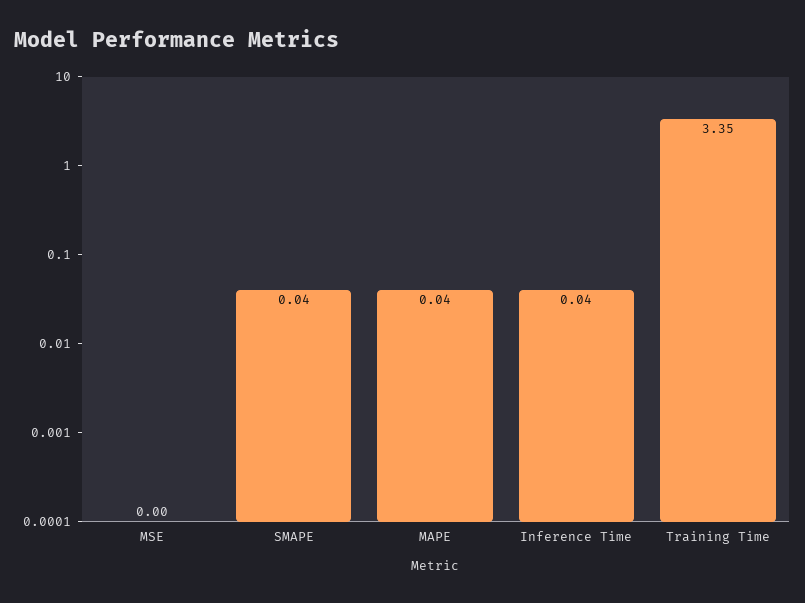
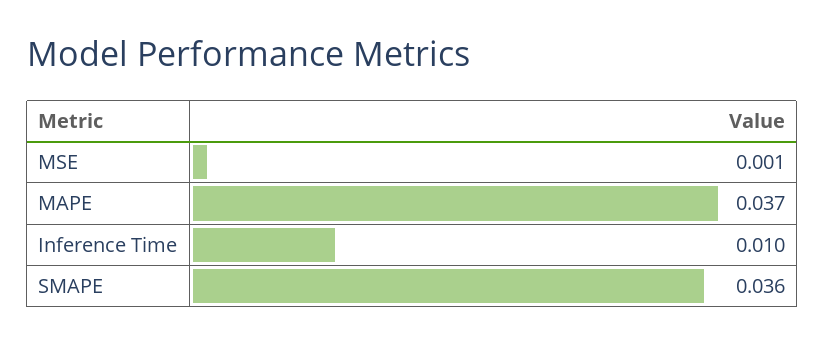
Inference Time: 0.04 -> 0.01
Training Time: 3.35 -> none

